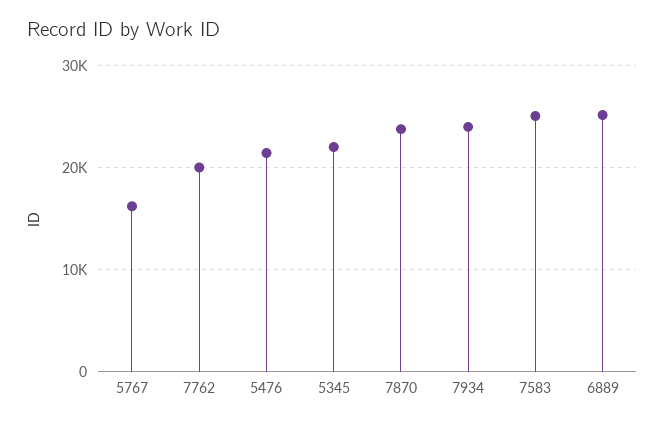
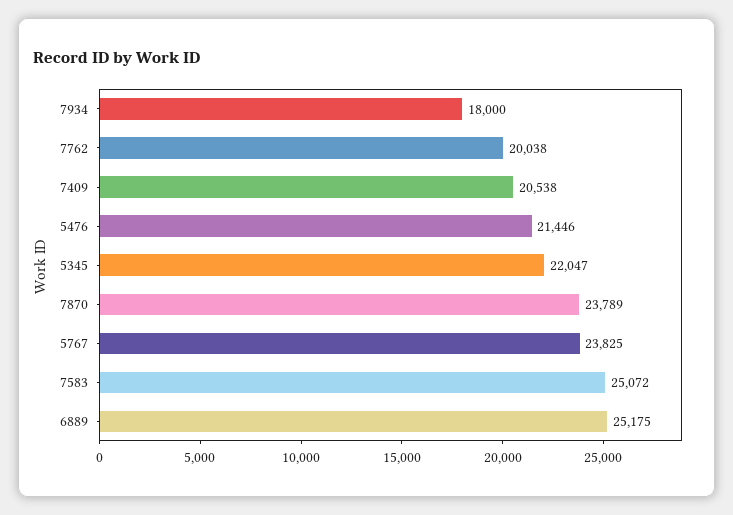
5767: 16000 -> 23825
7934: 24000 -> 18000
7409: none -> 20538

